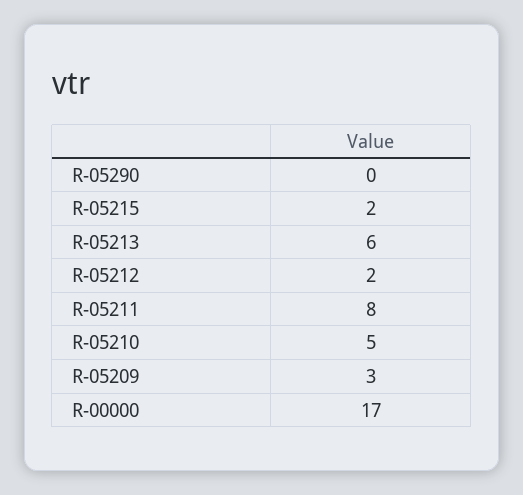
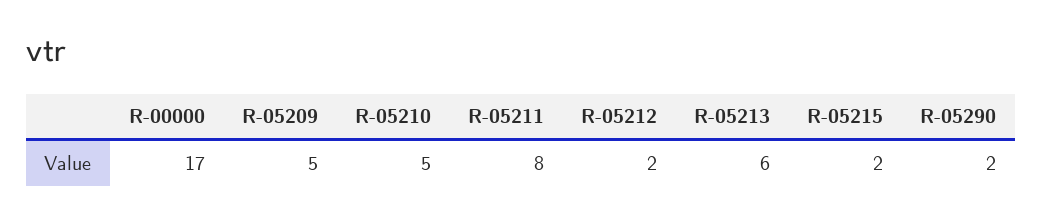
R-05290: 0 -> 2
R-05209: 3 -> 5

